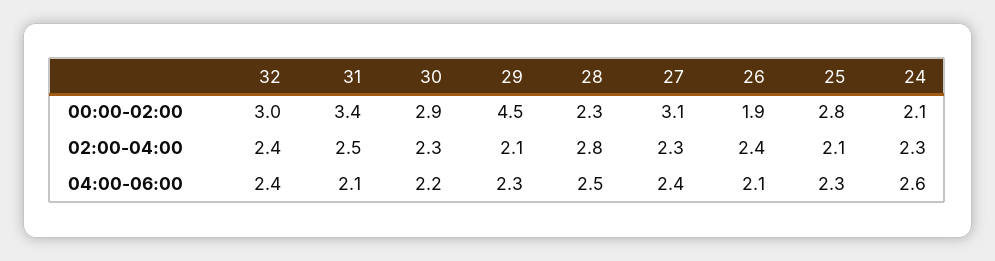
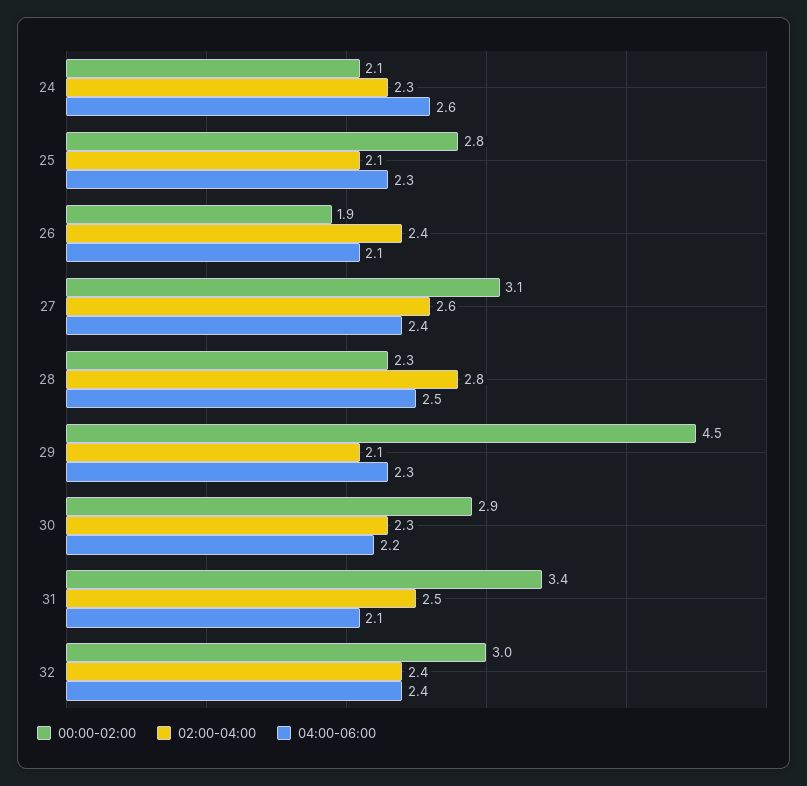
02:00-04:00, 27: 2.3 -> 2.6

